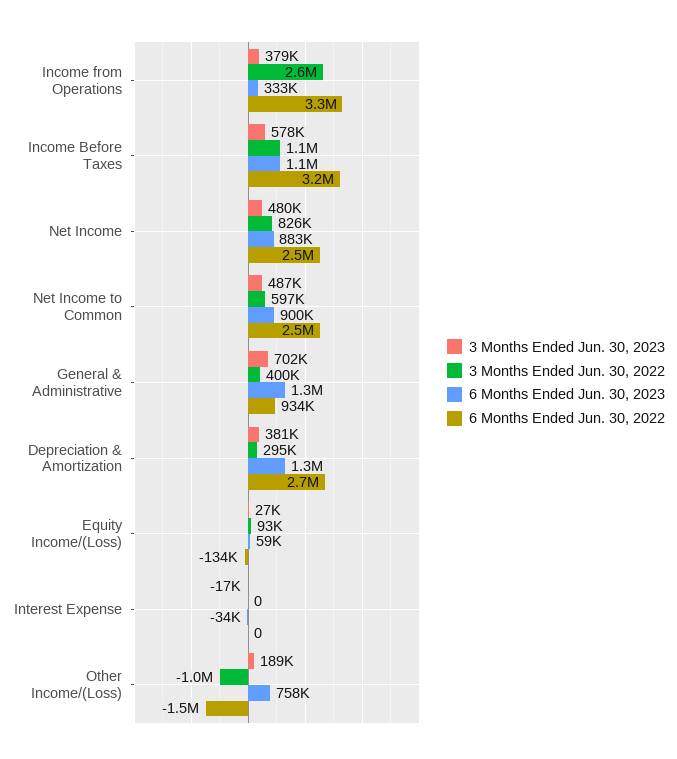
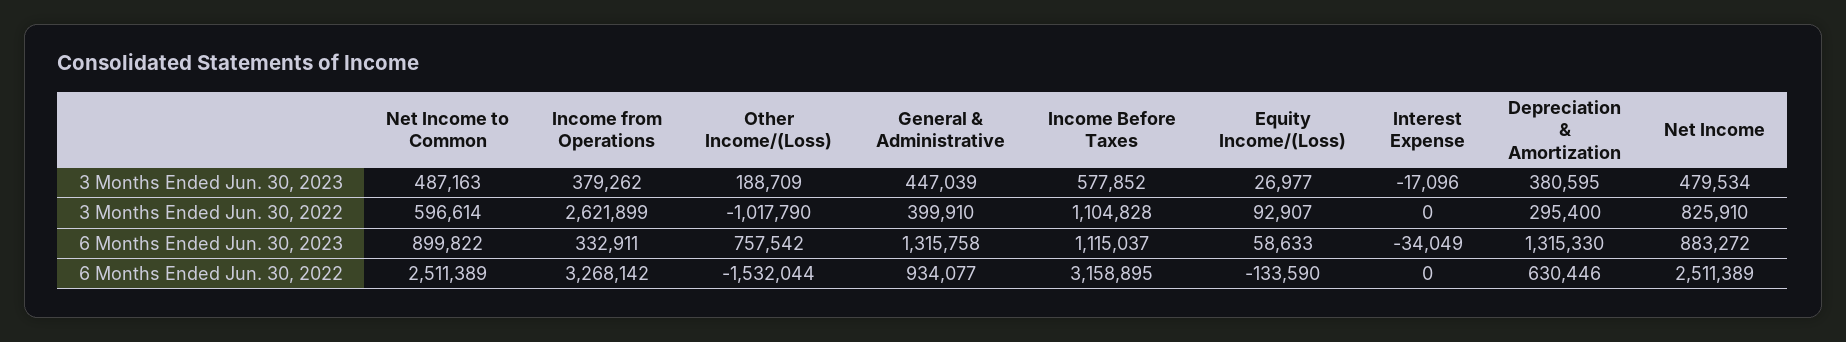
3 Months Ended Jun. 30, 2023, General & Administrative: 702000 -> 447039
6 Months Ended Jun. 30, 2022, Depreciation & Amortization: 2700000 -> 630446

